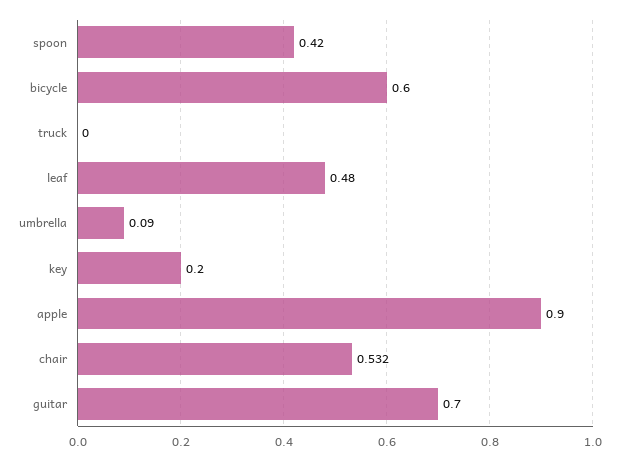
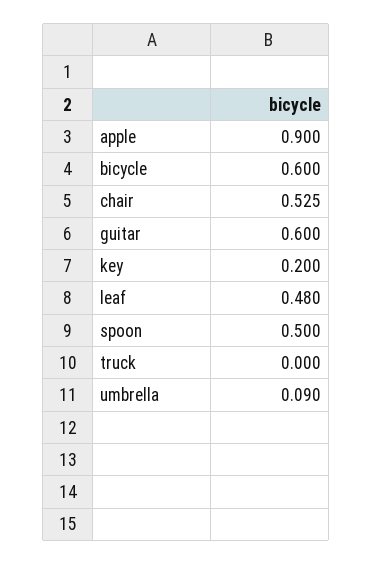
spoon: 0.42 -> 0.5
chair: 0.532 -> 0.525
guitar: 0.7 -> 0.6

